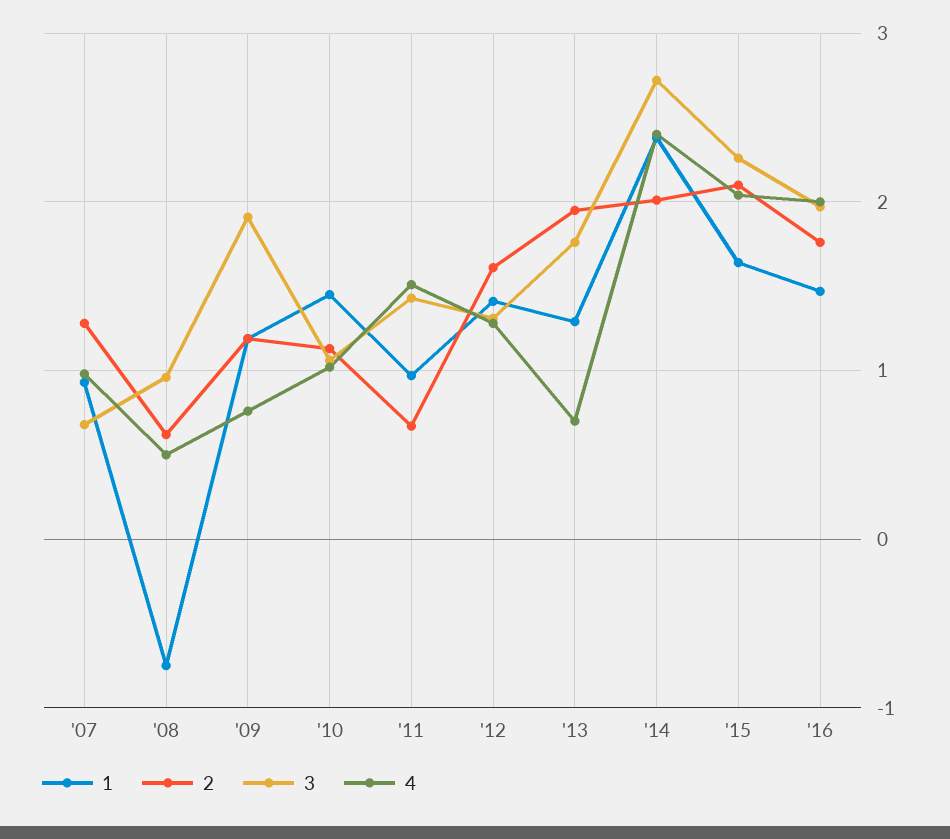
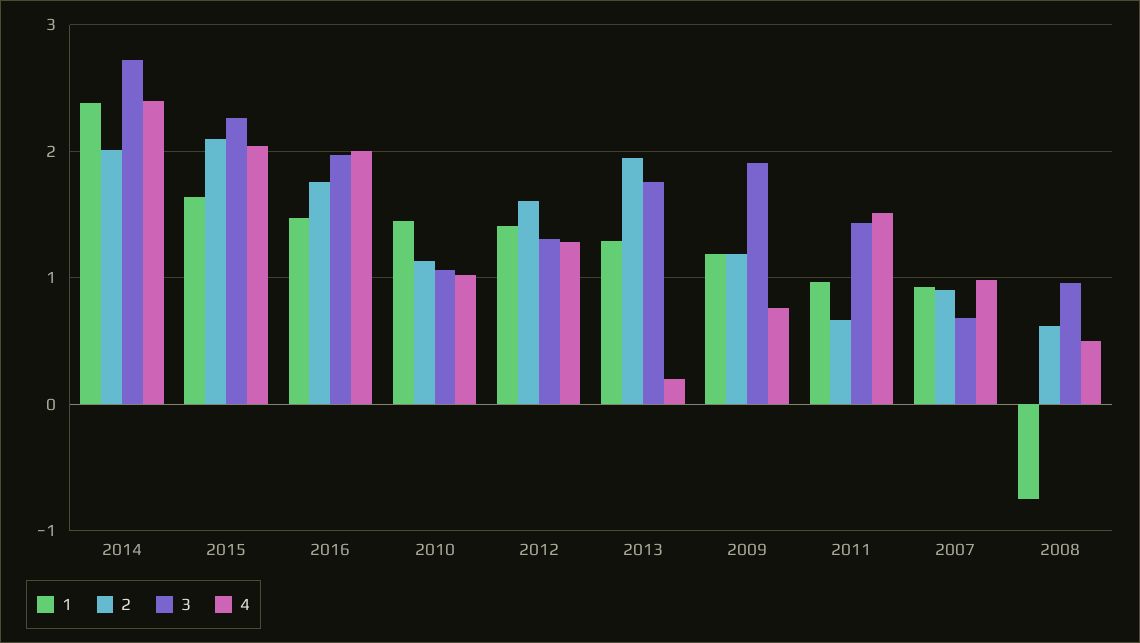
2, '07: 1.3 -> 0.9
4, '13: 0.7 -> 0.2

